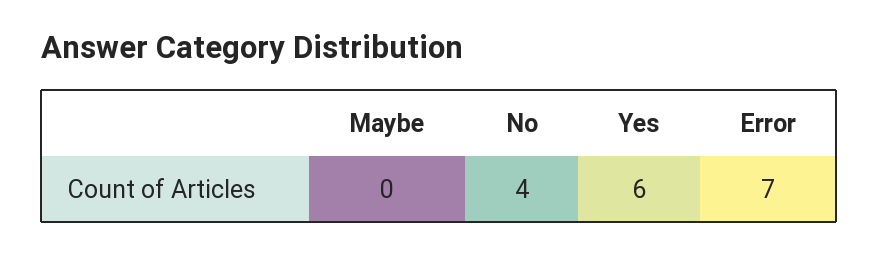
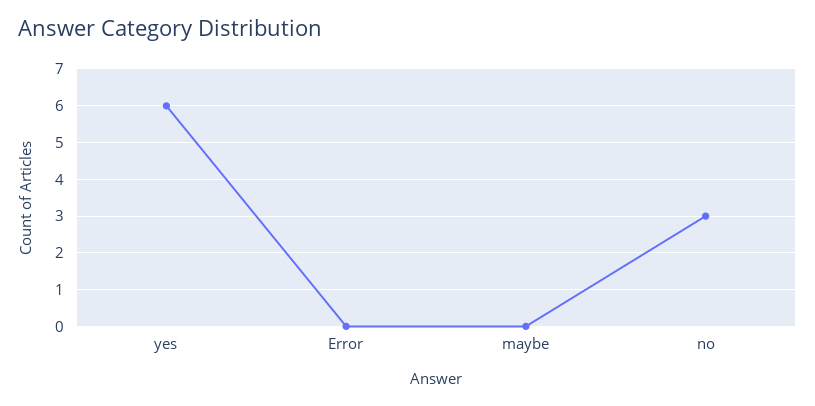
No: 4 -> 3
Error: 7 -> 0

